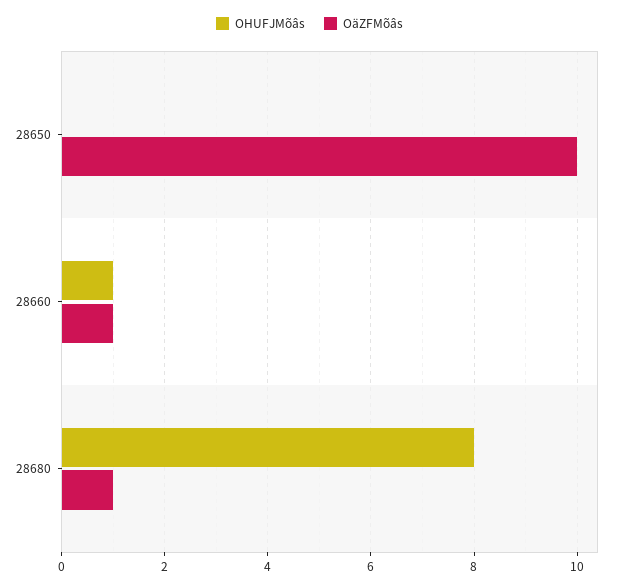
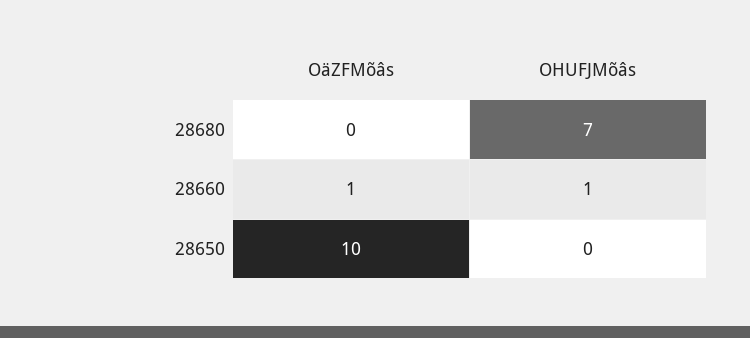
OHUFJMõâs, 28680: 8 -> 7
OäZFMõâs, 28680: 1 -> 0

